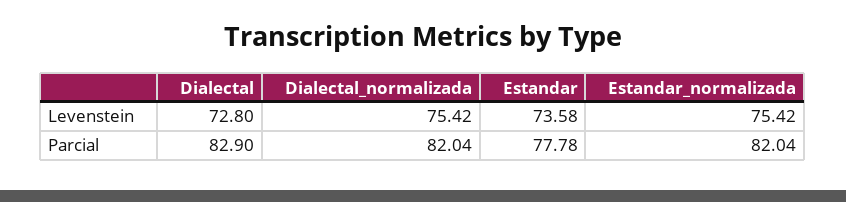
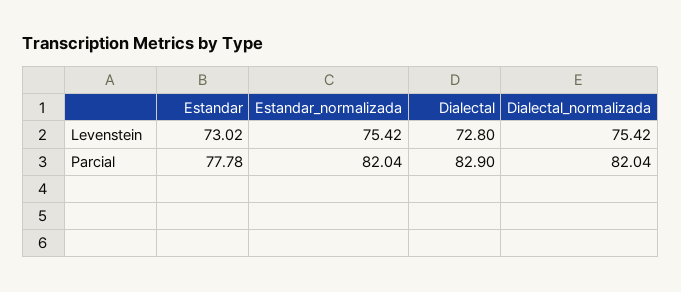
Estandar, Levenstein: 73.58 -> 73.02

